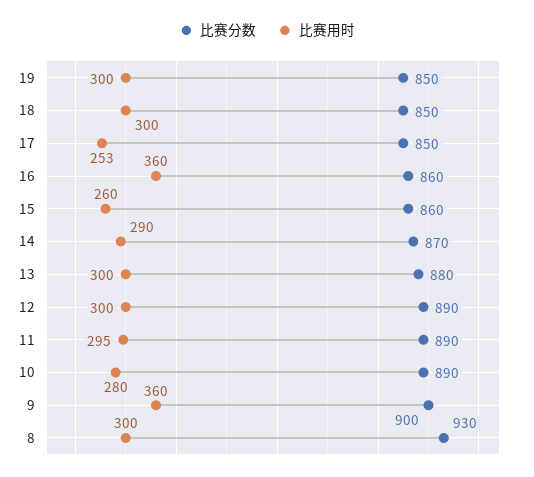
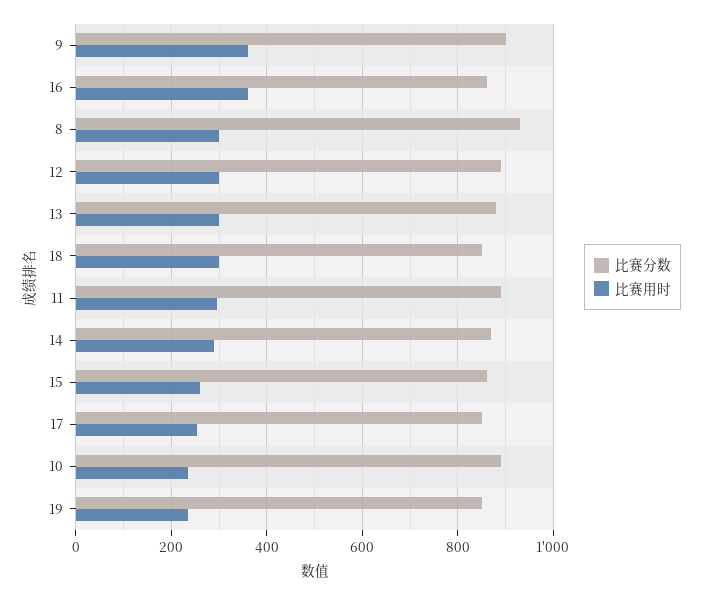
比赛用时, 19: 300 -> 240
比赛用时, 10: 280 -> 240

